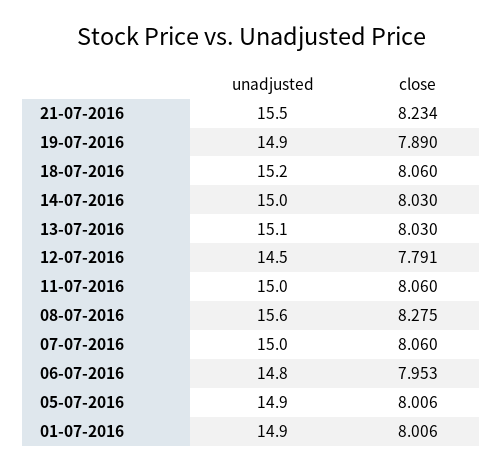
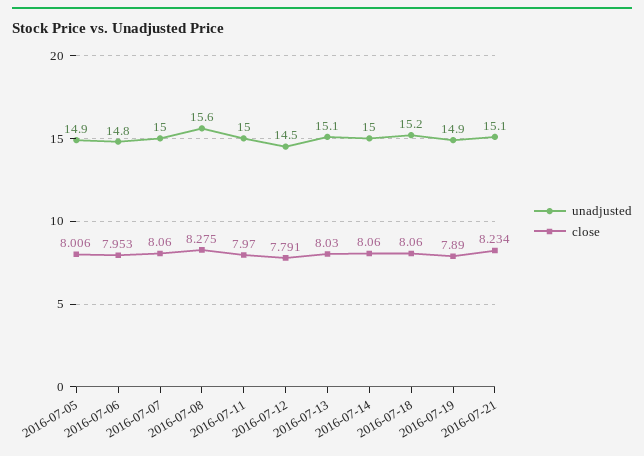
unadjusted, 21-07-2016: 15.5 -> 15.1
close, 14-07-2016: 8.03 -> 8.06
close, 11-07-2016: 8.06 -> 7.97
unadjusted, 01-07-2016: 14.9 -> none
close, 01-07-2016: 8.006 -> none

